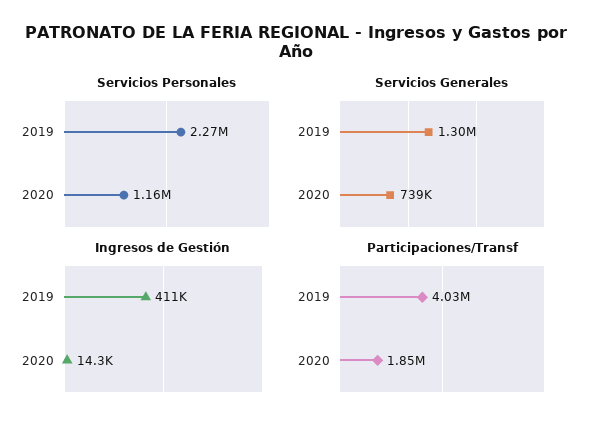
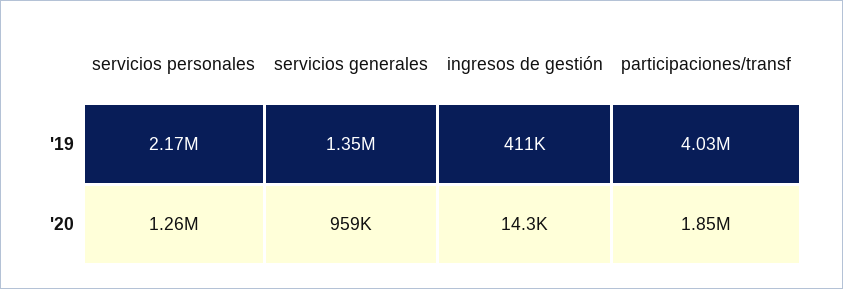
Servicios Personales, 2019: 2270000 -> 2170000
Servicios Personales, 2020: 1160000 -> 1260000
Servicios Generales, 2019: 1300000 -> 1350000
Servicios Generales, 2020: 739000 -> 959000

